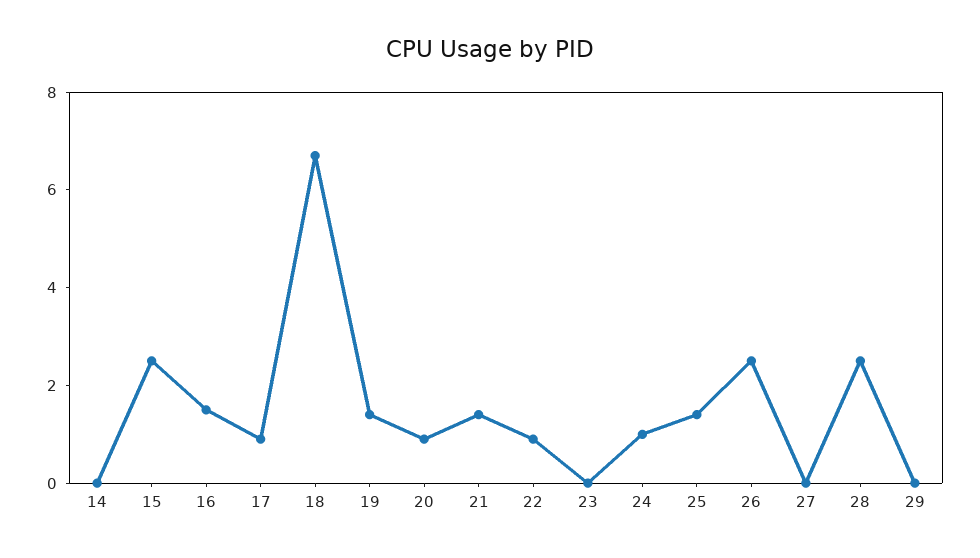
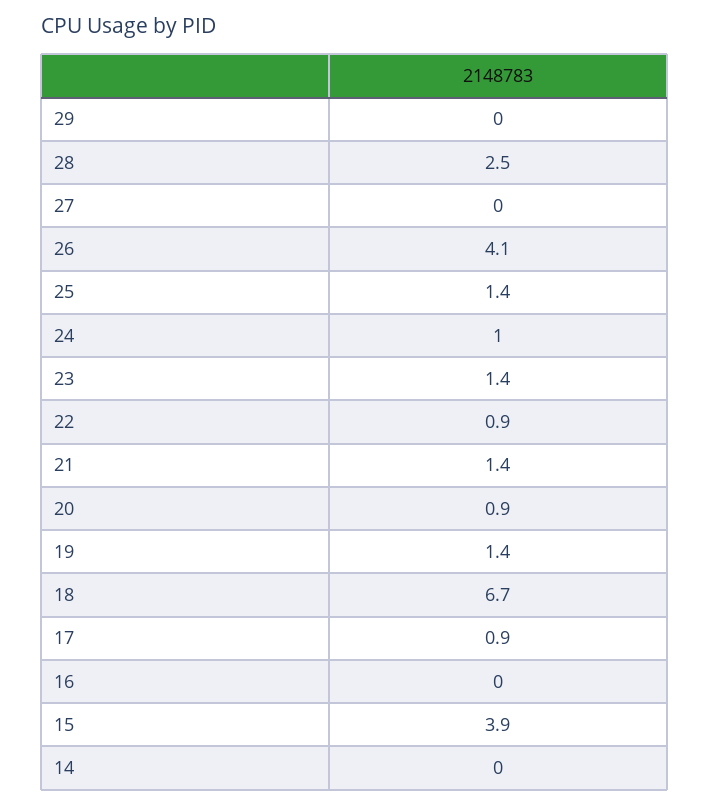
15: 2.5 -> 3.9
16: 1.5 -> 0
23: 0 -> 1.4
26: 2.5 -> 4.1

